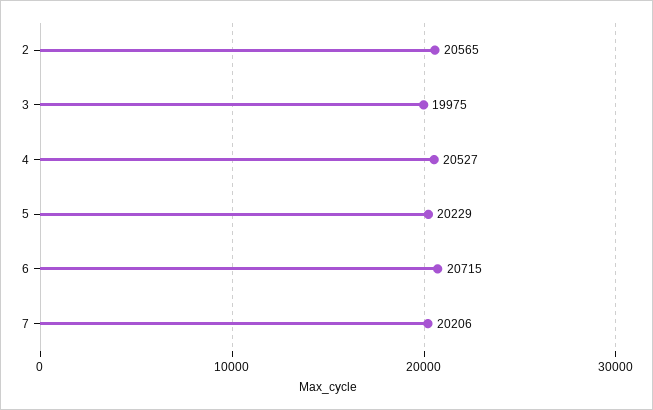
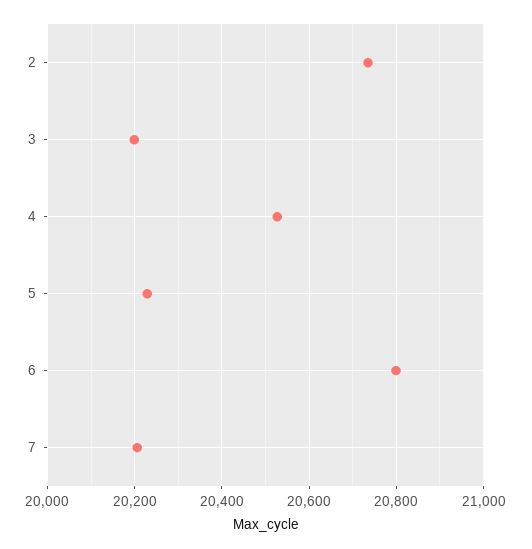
2: 20565 -> 20740
3: 19975 -> 20200
6: 20715 -> 20800

